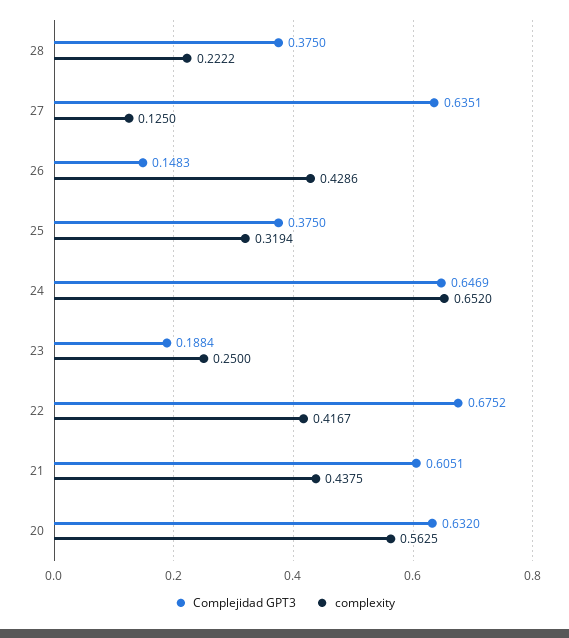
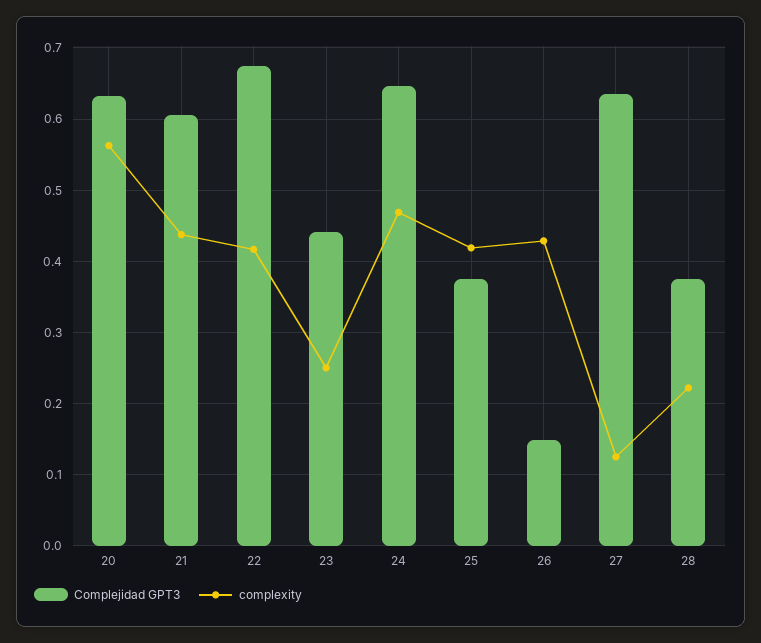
complexity, 25: 0.3194 -> 0.42
complexity, 24: 0.652 -> 0.47
Complejidad GPT3, 23: 0.1884 -> 0.44

